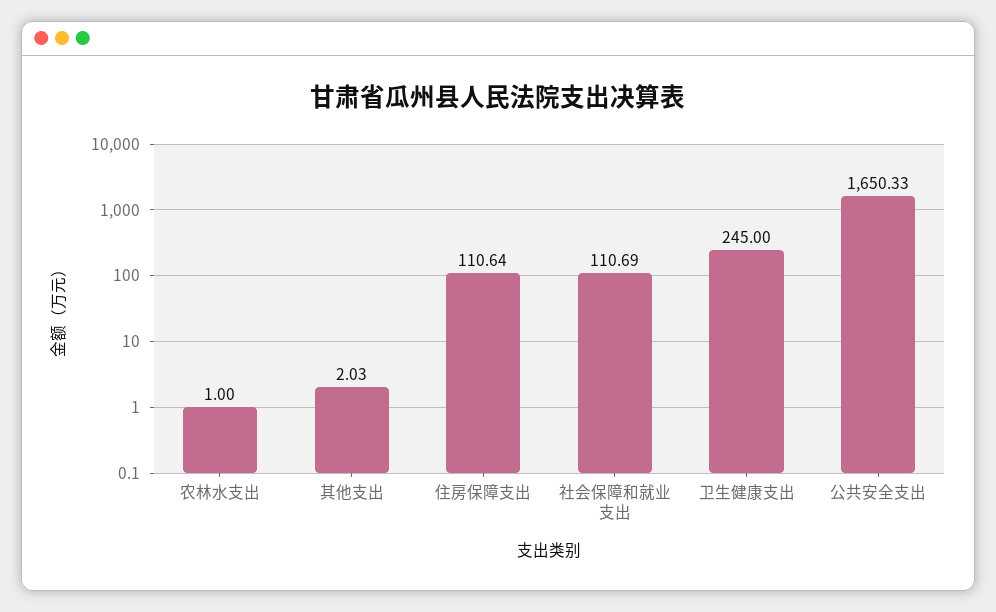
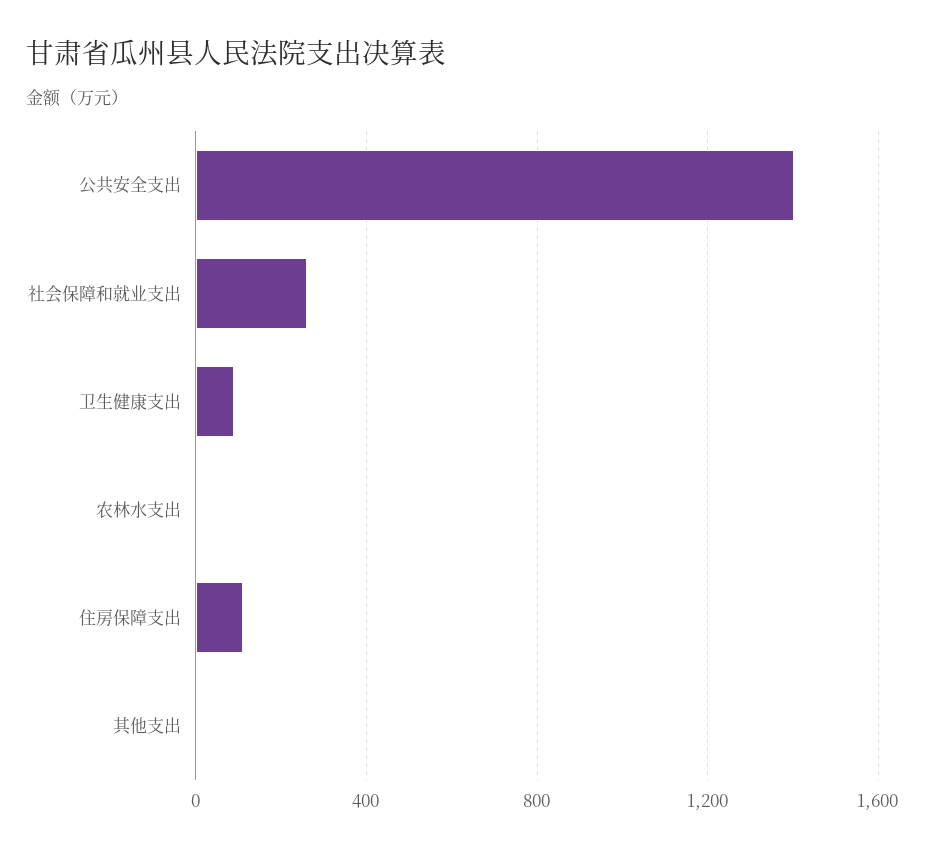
社会保障和就业支出: 110.69 -> 250
卫生健康支出: 245 -> 100
公共安全支出: 1650.33 -> 1400

